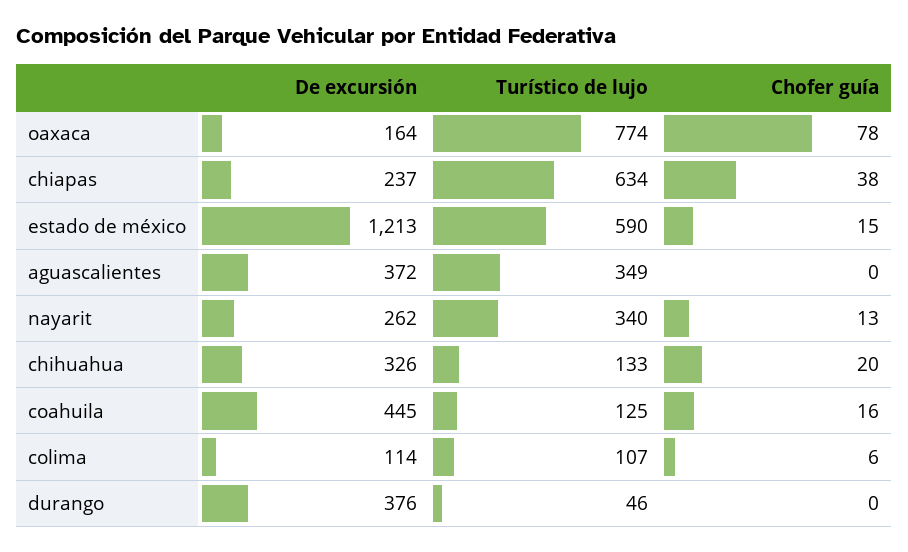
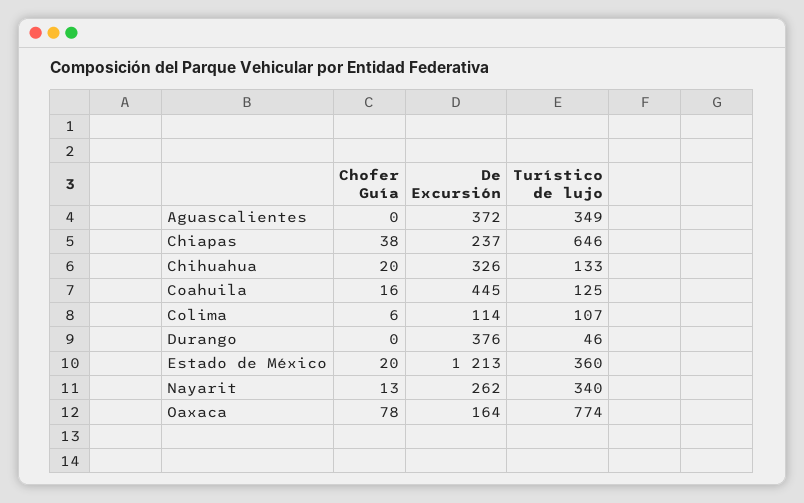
Turístico de lujo, chiapas: 634 -> 646
Turístico de lujo, estado de méxico: 590 -> 360
Chofer guía, estado de méxico: 15 -> 20

